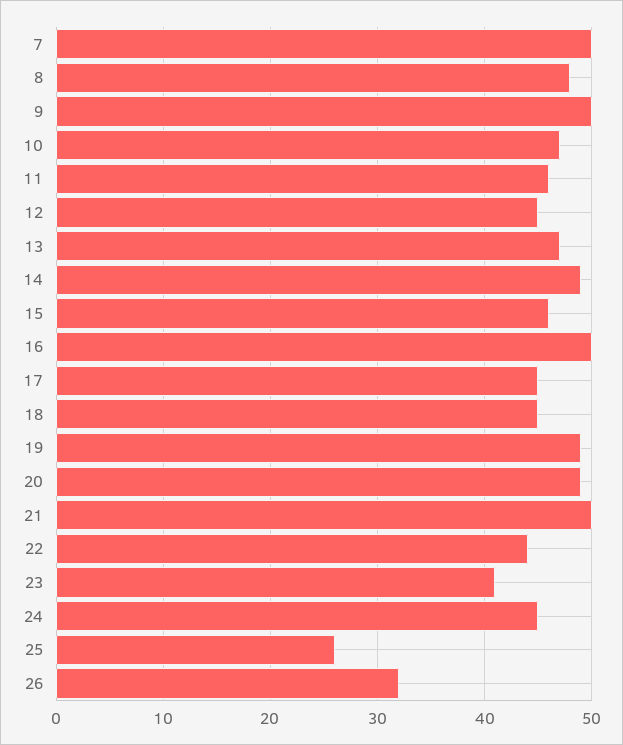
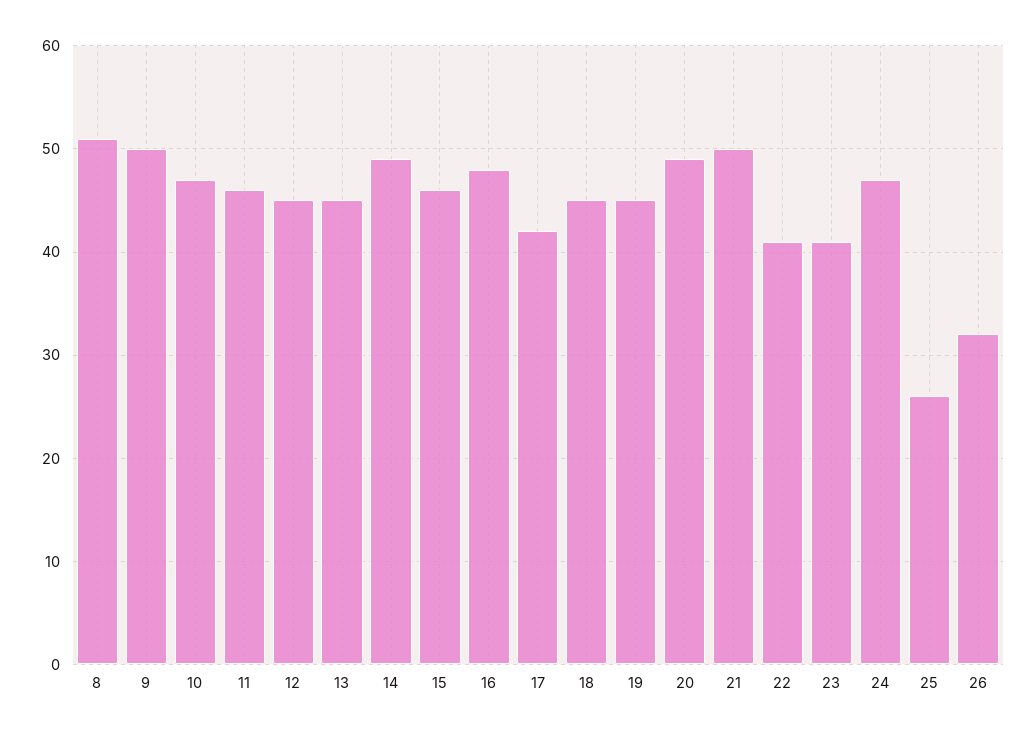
7: 50 -> none
8: 48 -> 51
13: 47 -> 45
16: 50 -> 48
17: 45 -> 42
19: 49 -> 45
22: 44 -> 41
24: 45 -> 47

